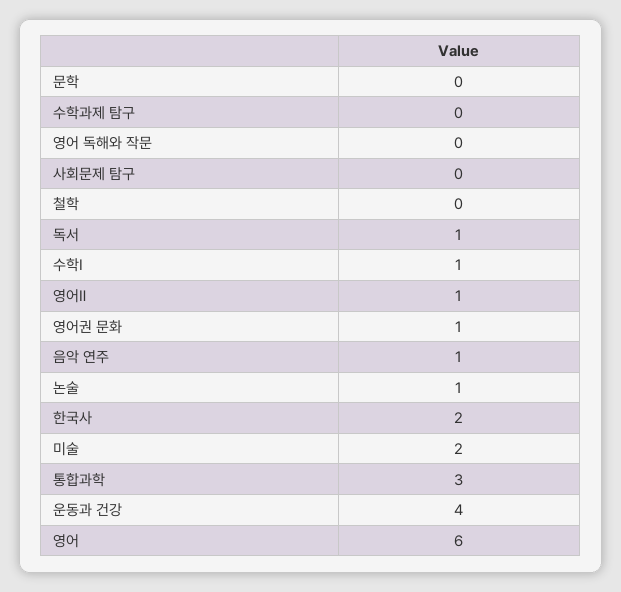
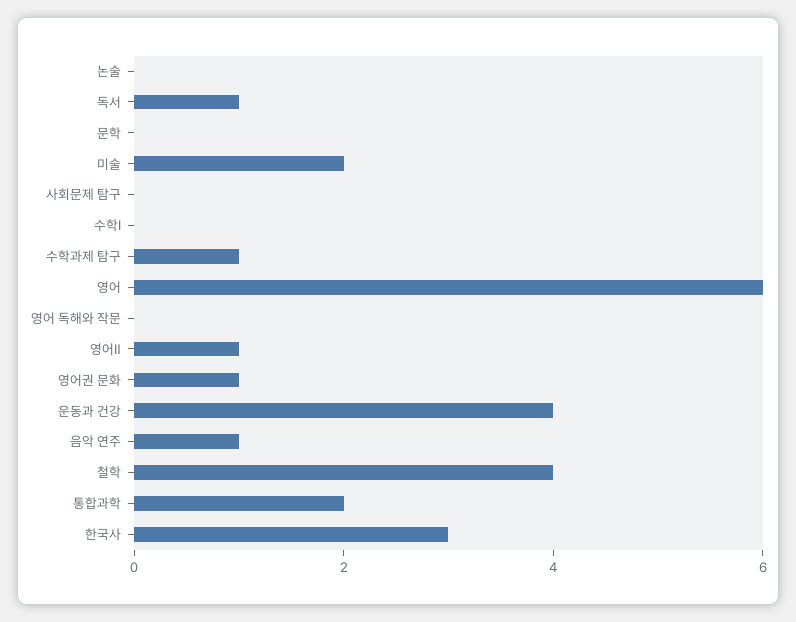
수학과제 탐구: 0 -> 1
철학: 0 -> 4
수학Ⅰ: 1 -> 0
논술: 1 -> 0
한국사: 2 -> 3
통합과학: 3 -> 2

